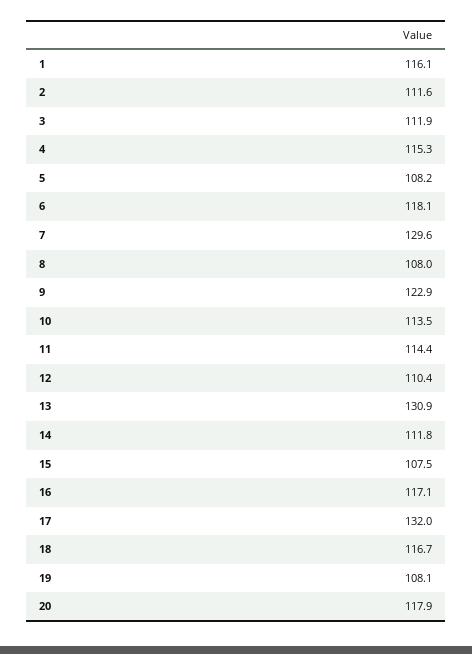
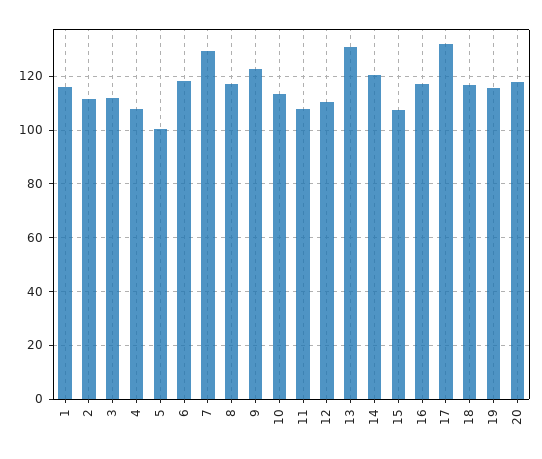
4: 115.3 -> 107.5
5: 108.2 -> 100
8: 108 -> 117.5
11: 114.4 -> 107.5
14: 111.8 -> 120
19: 108.1 -> 115

